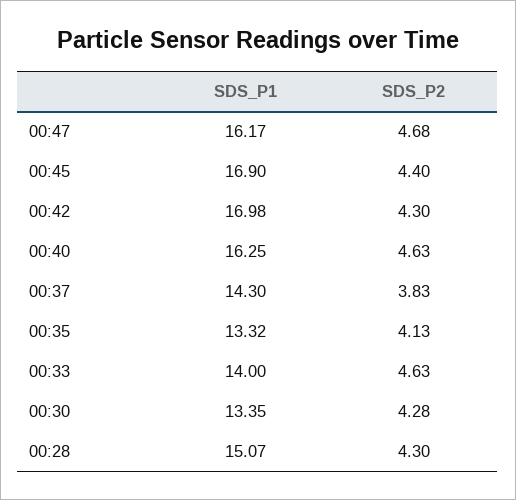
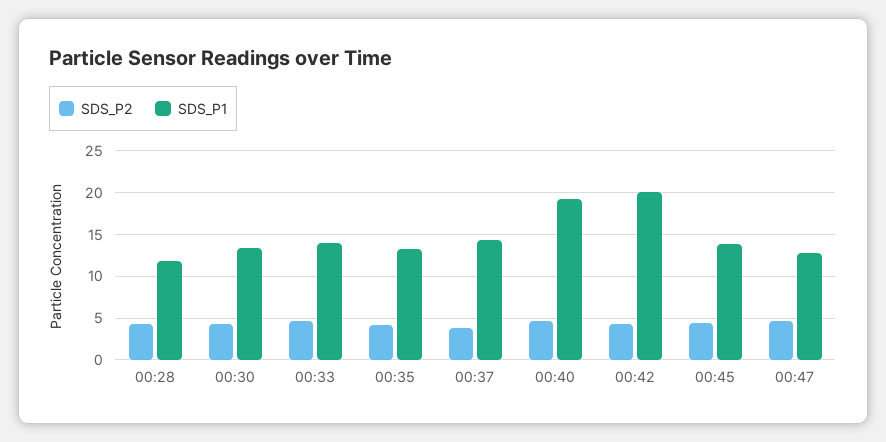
SDS_P1, 00:47: 16.17 -> 13
SDS_P1, 00:45: 16.9 -> 14
SDS_P1, 00:42: 16.98 -> 20
SDS_P1, 00:40: 16.25 -> 19
SDS_P1, 00:28: 15.07 -> 12

